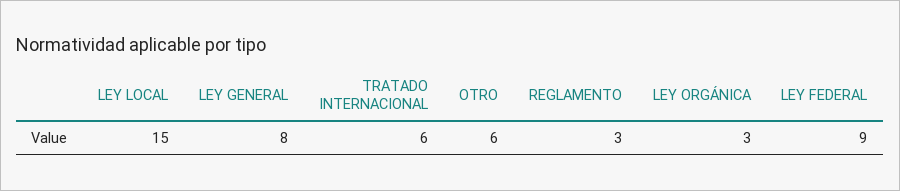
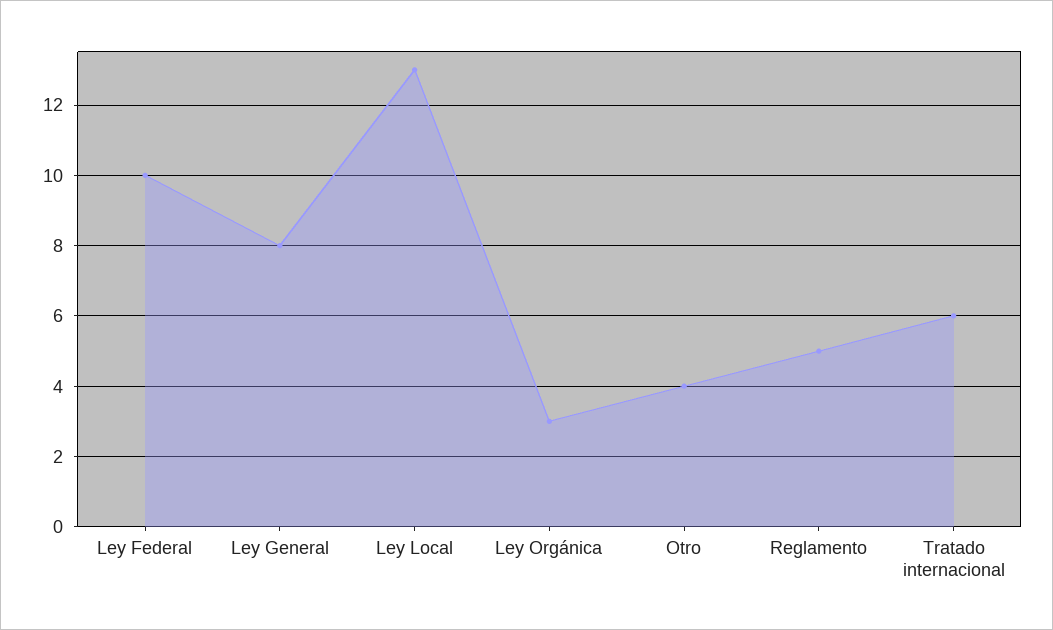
LEY LOCAL: 15 -> 13
OTRO: 6 -> 4
REGLAMENTO: 3 -> 5
LEY FEDERAL: 9 -> 10

